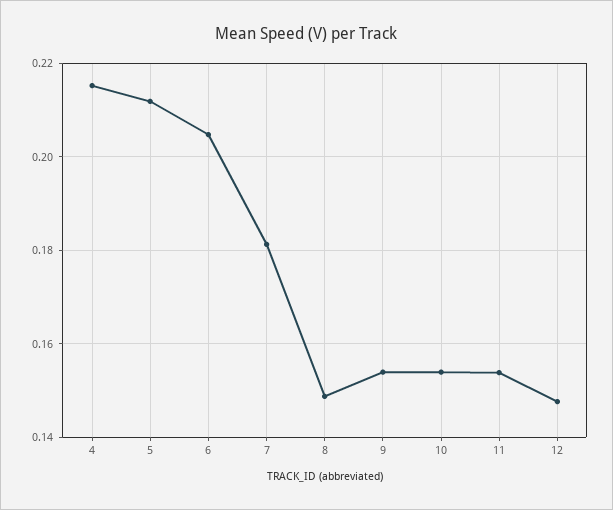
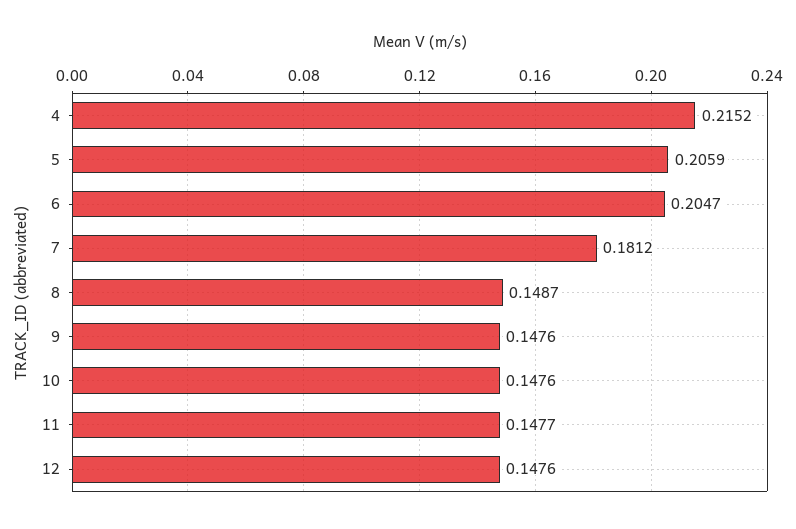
5: 0.212 -> 0.2059
9: 0.154 -> 0.1476
10: 0.154 -> 0.1476
11: 0.154 -> 0.1477

